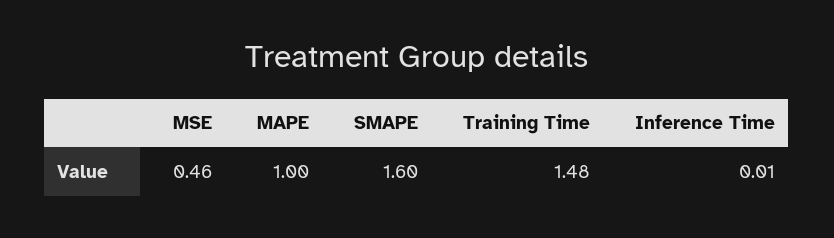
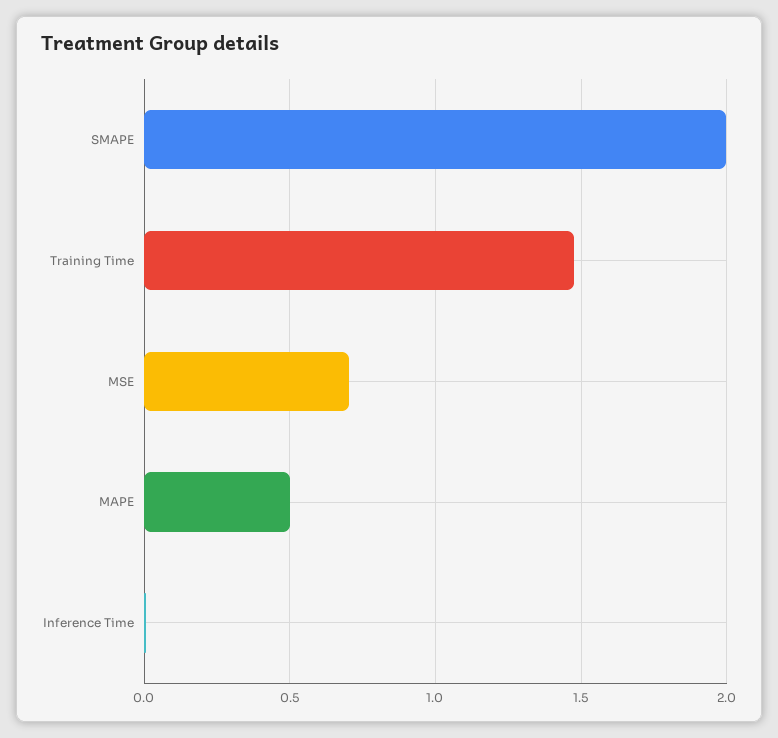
MSE: 0.46 -> 0.7
MAPE: 1 -> 0.5
SMAPE: 1.6 -> 2

